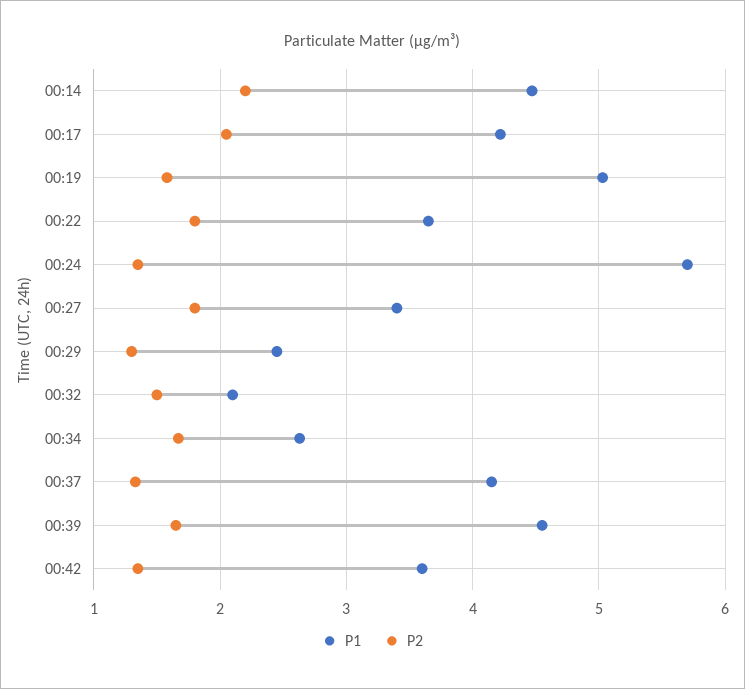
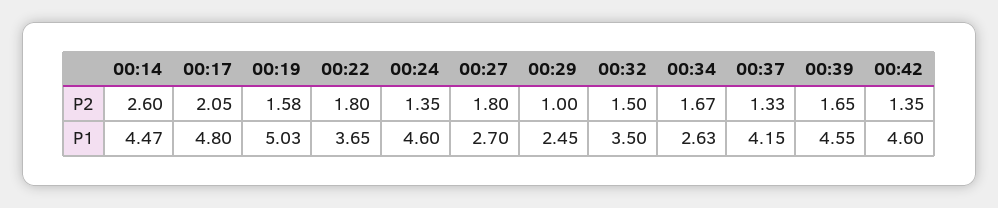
P2, 00:14: 2.2 -> 2.6
P1, 00:17: 4.2 -> 4.8
P1, 00:24: 5.7 -> 4.6
P1, 00:27: 3.4 -> 2.7
P2, 00:29: 1.3 -> 1
P1, 00:32: 2.1 -> 3.5
P1, 00:42: 3.6 -> 4.6

